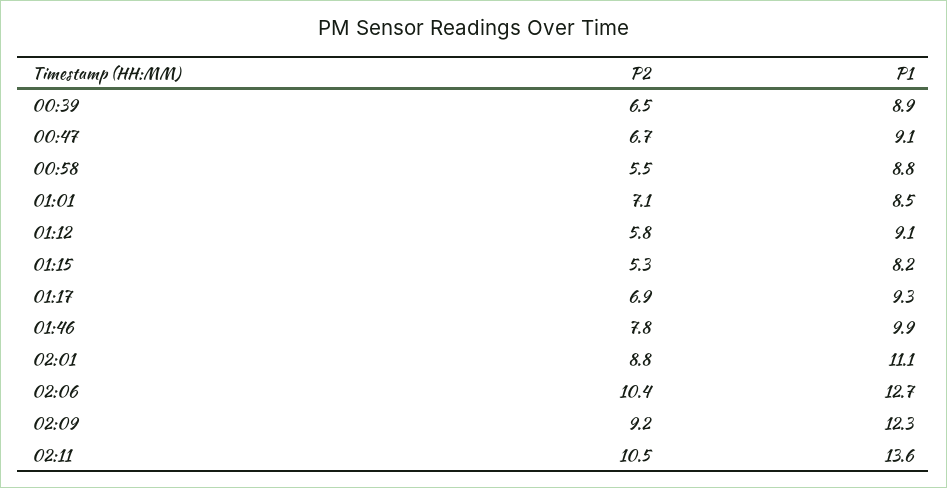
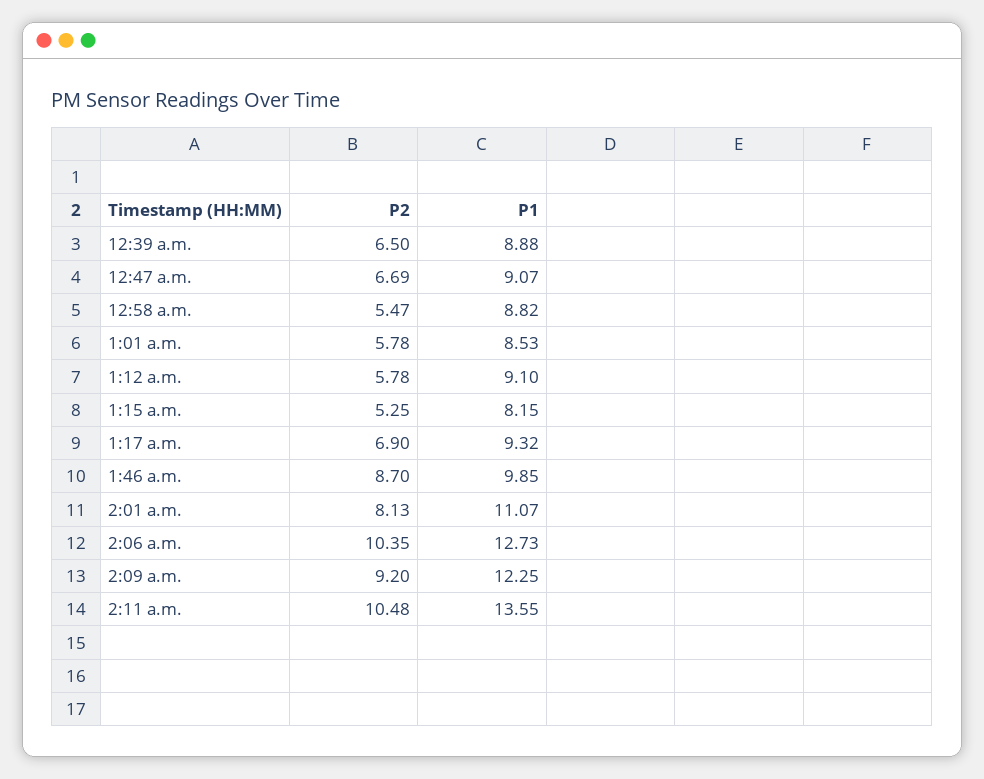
P2, 01:01: 7.1 -> 5.78
P2, 01:46: 7.8 -> 8.7
P2, 02:01: 8.8 -> 8.13

